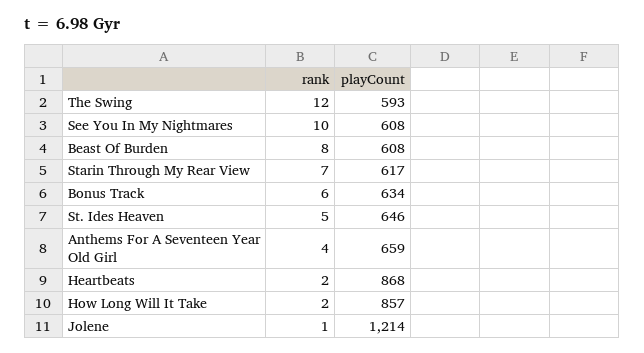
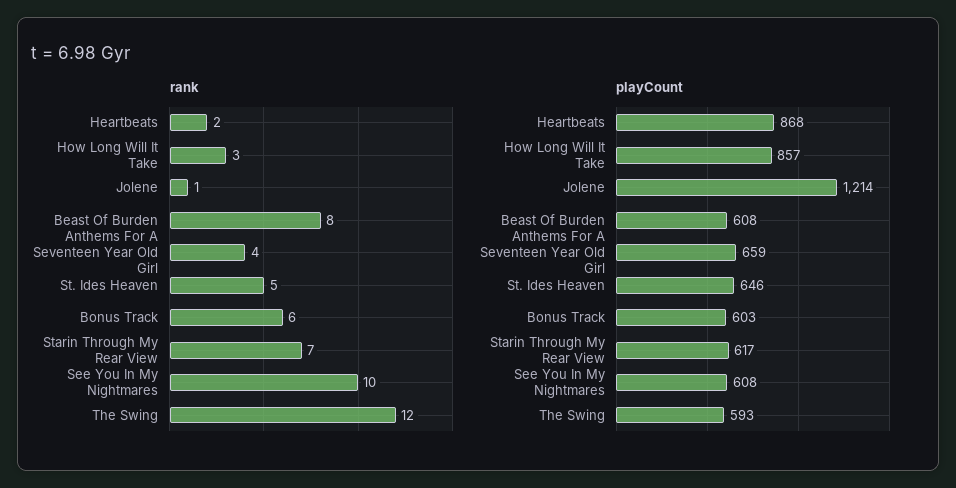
playCount, Bonus Track: 634 -> 603
rank, How Long Will It Take: 2 -> 3

